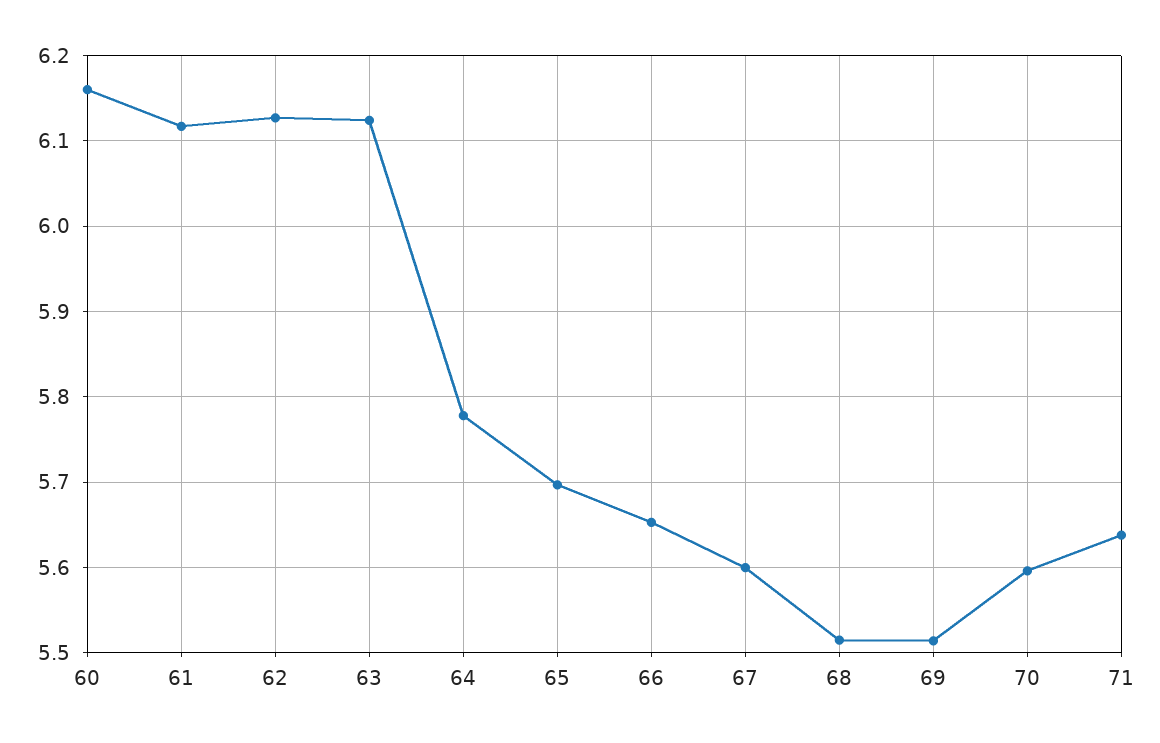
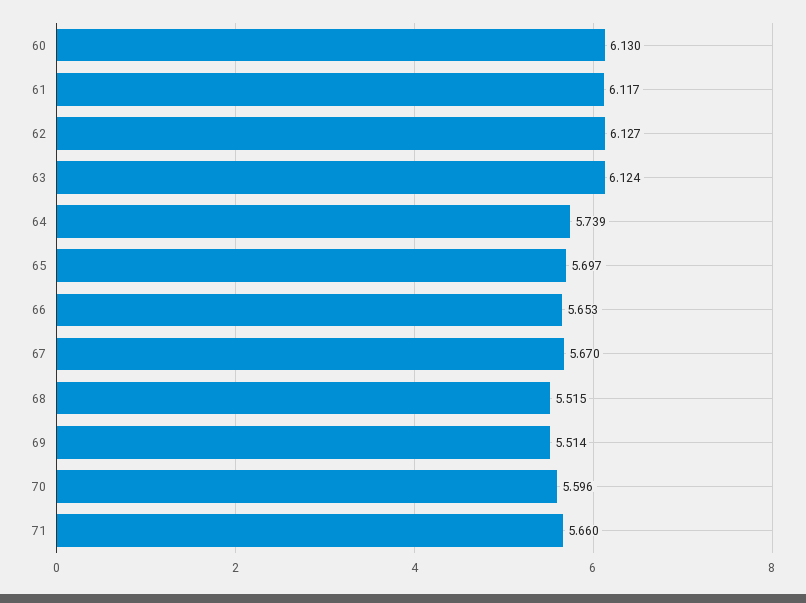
60: 6.16 -> 6.13
64: 5.78 -> 5.739
67: 5.6 -> 5.67
71: 5.64 -> 5.66

